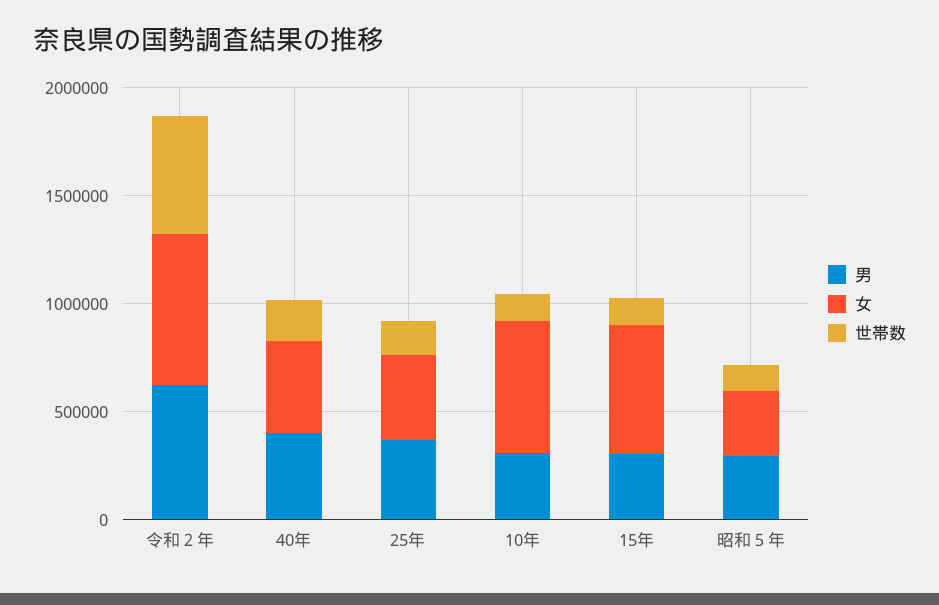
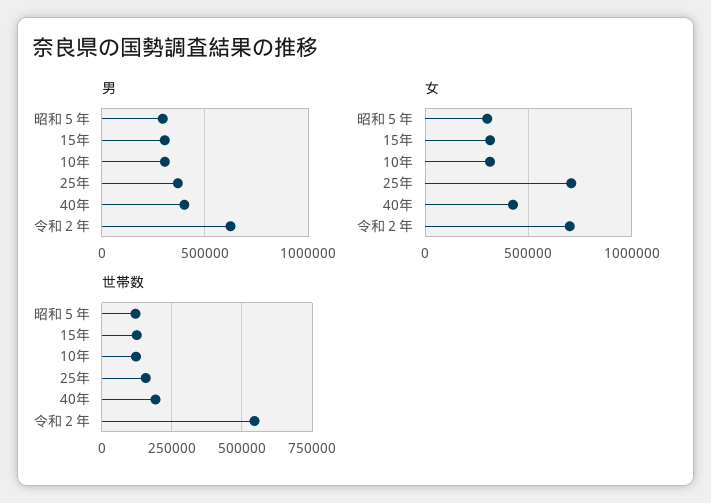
女, 25年: 400000 -> 700000
女, 10年: 600000 -> 300000
女, 15年: 600000 -> 300000

